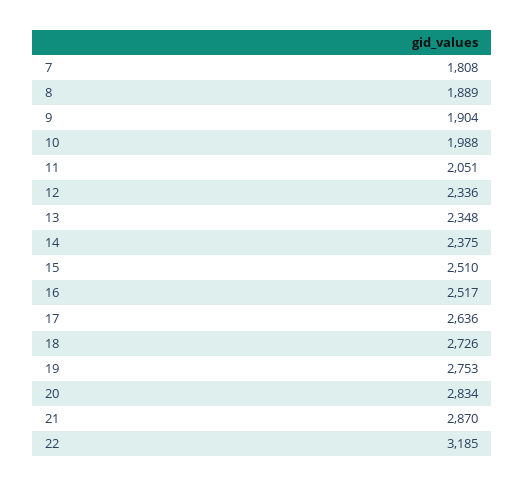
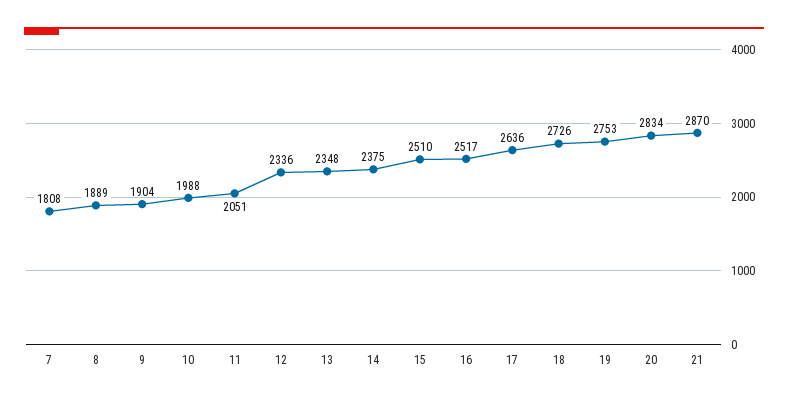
22: 3185 -> none

